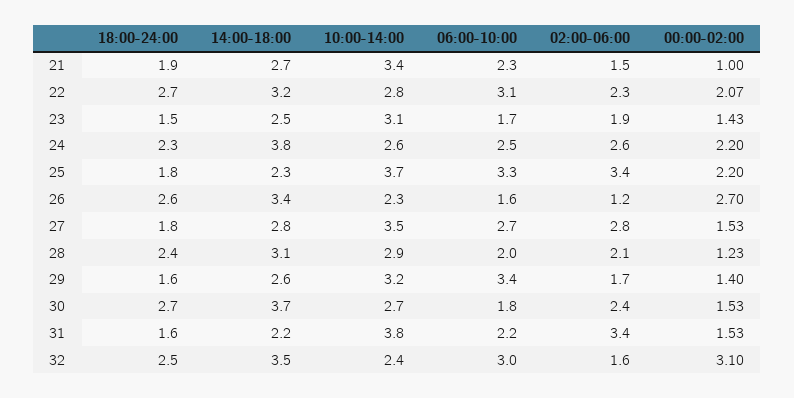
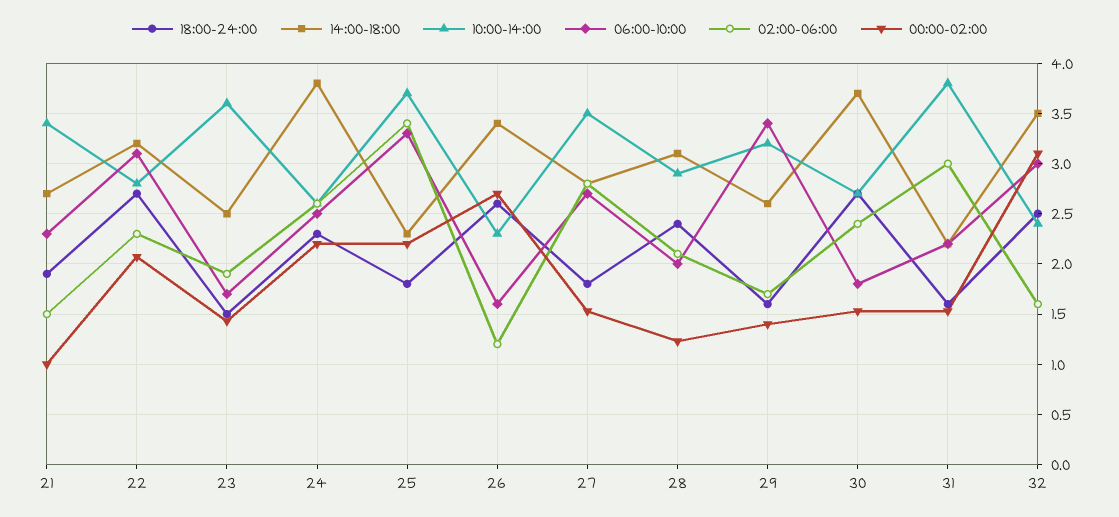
10:00-14:00, 23: 3.1 -> 3.6
02:00-06:00, 31: 3.4 -> 3

